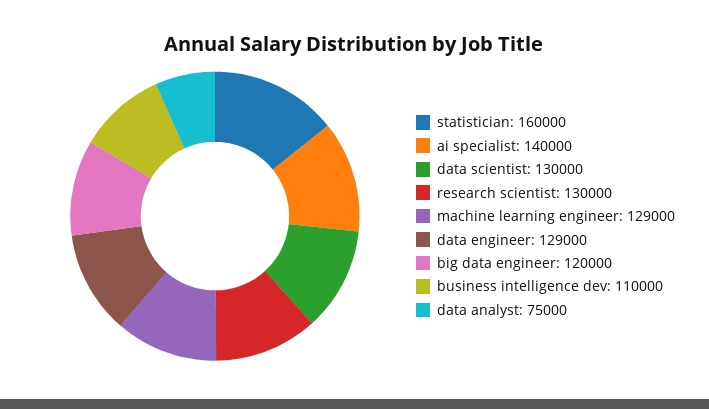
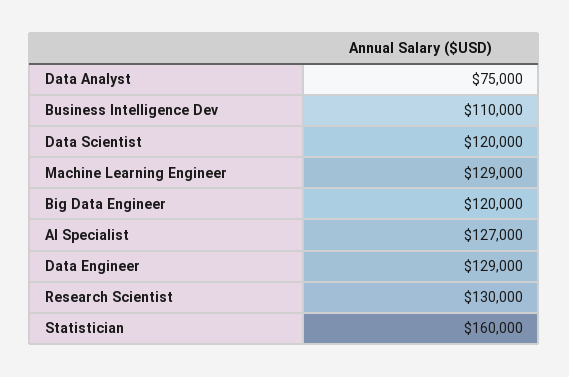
ai specialist: 140000 -> 127000
data scientist: 130000 -> 120000

